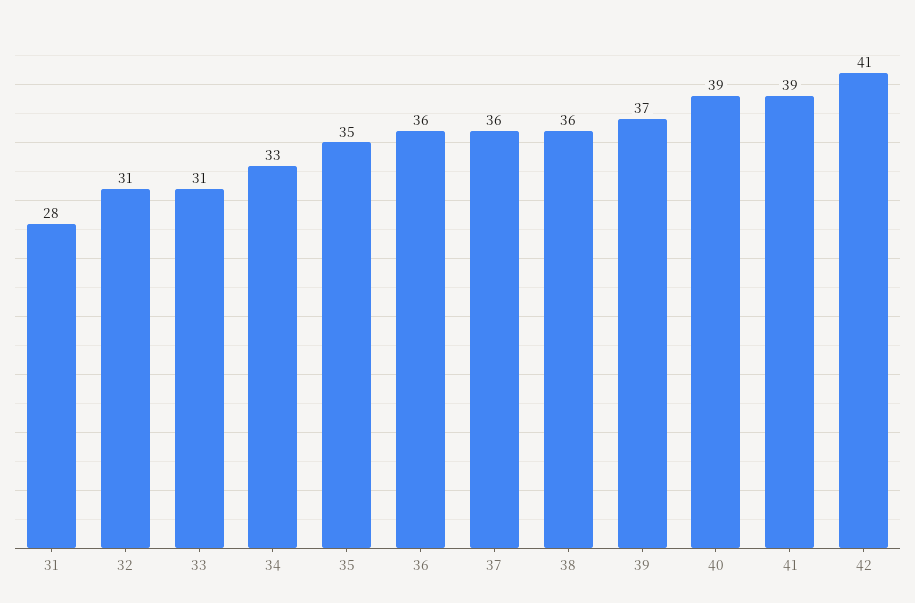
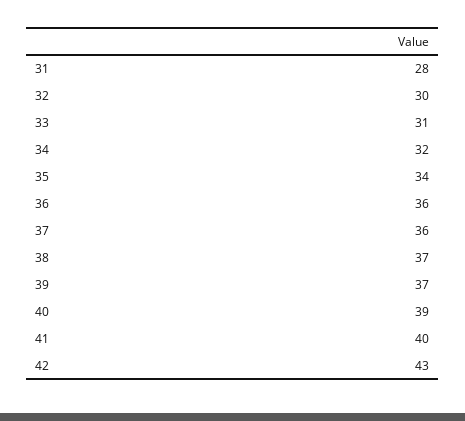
32: 31 -> 30
34: 33 -> 32
35: 35 -> 34
38: 36 -> 37
41: 39 -> 40
42: 41 -> 43

